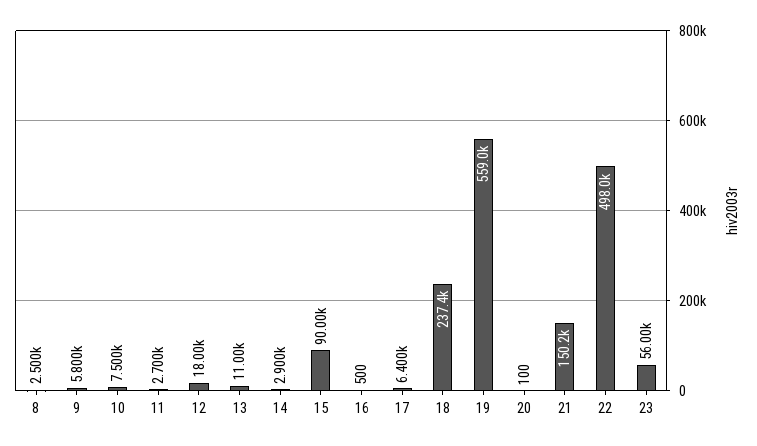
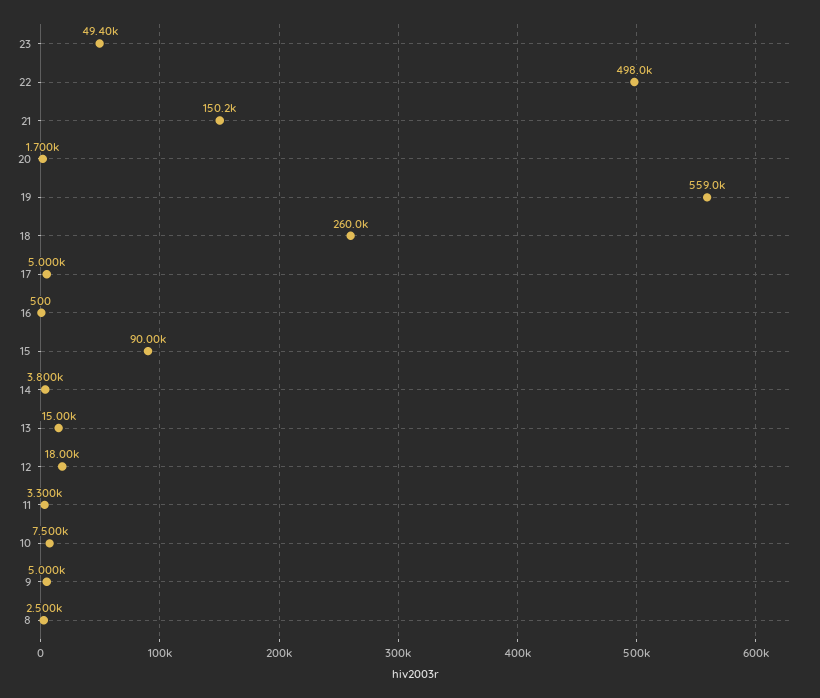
9: 5800 -> 5000
11: 2700 -> 3300
13: 11000 -> 15000
14: 2900 -> 3800
17: 6400 -> 5000
18: 237400 -> 260000
20: 100 -> 1700
23: 56000 -> 49400

